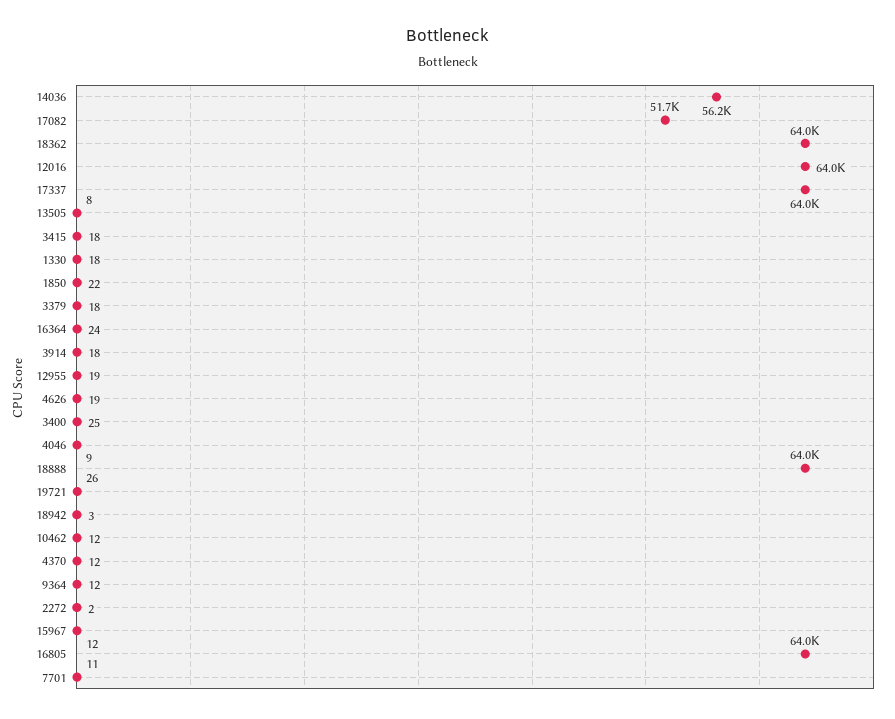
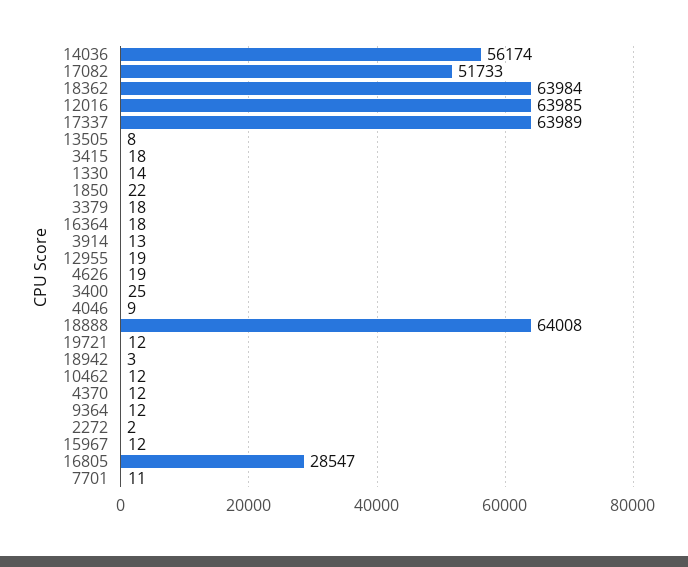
1330: 18 -> 14
16364: 24 -> 18
3914: 18 -> 13
19721: 26 -> 12
16805: 64000 -> 28547

